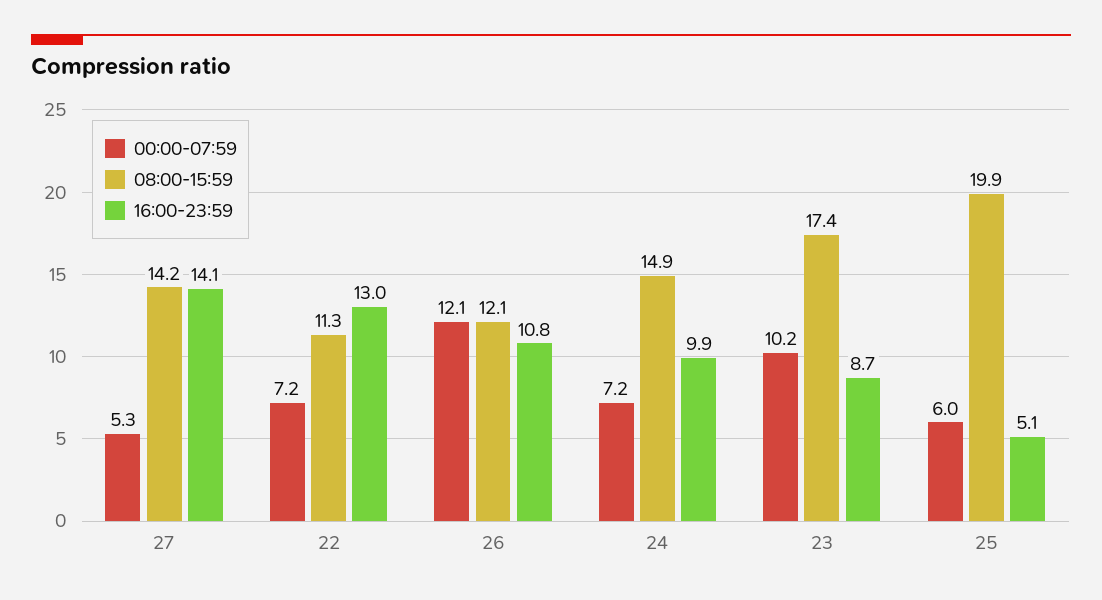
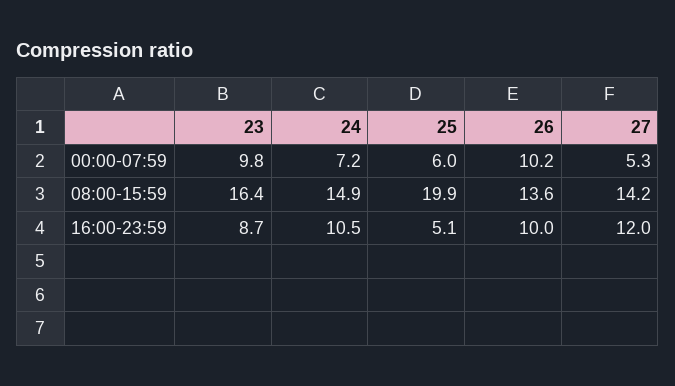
16:00-23:59, 27: 14.1 -> 12
00:00-07:59, 22: 7.2 -> none
08:00-15:59, 22: 11.3 -> none
16:00-23:59, 22: 13 -> none
00:00-07:59, 26: 12.1 -> 10.2
08:00-15:59, 26: 12.1 -> 13.6
16:00-23:59, 26: 10.8 -> 10
16:00-23:59, 24: 9.9 -> 10.5
00:00-07:59, 23: 10.2 -> 9.8
08:00-15:59, 23: 17.4 -> 16.4

